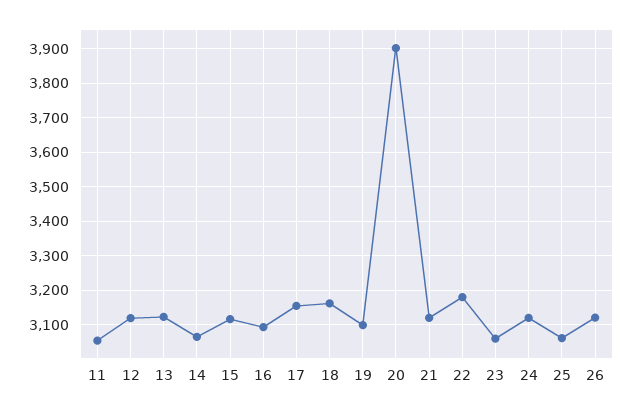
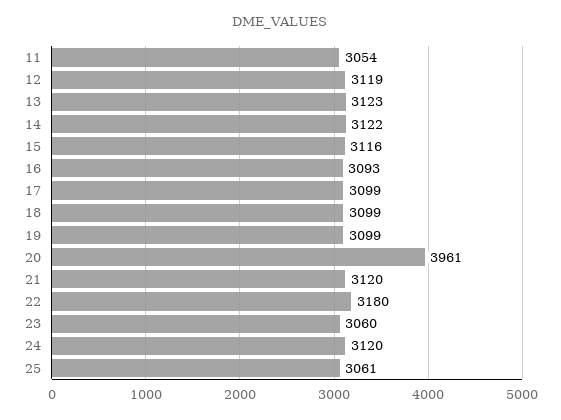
14: 3060 -> 3122
17: 3160 -> 3099
18: 3160 -> 3099
20: 3900 -> 3961
26: 3120 -> none

